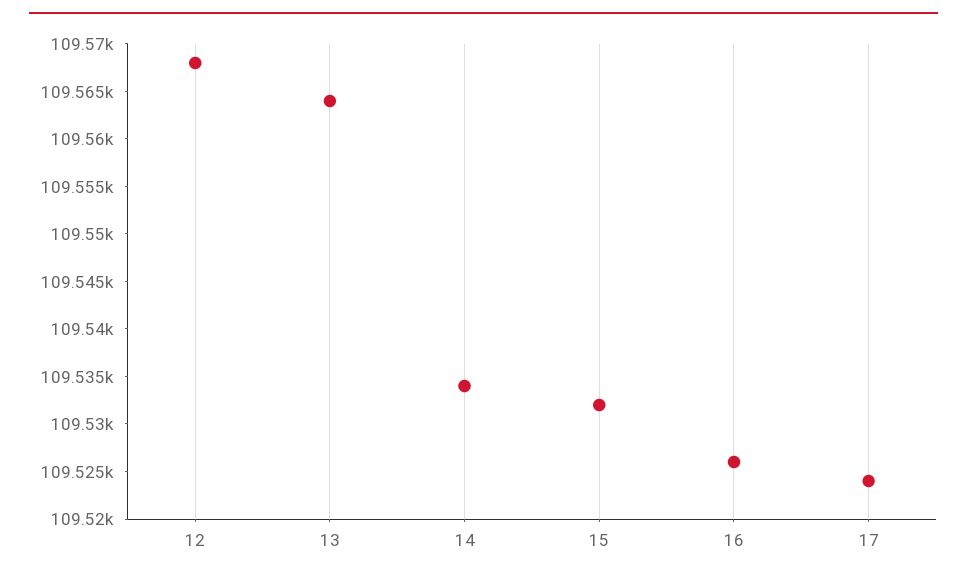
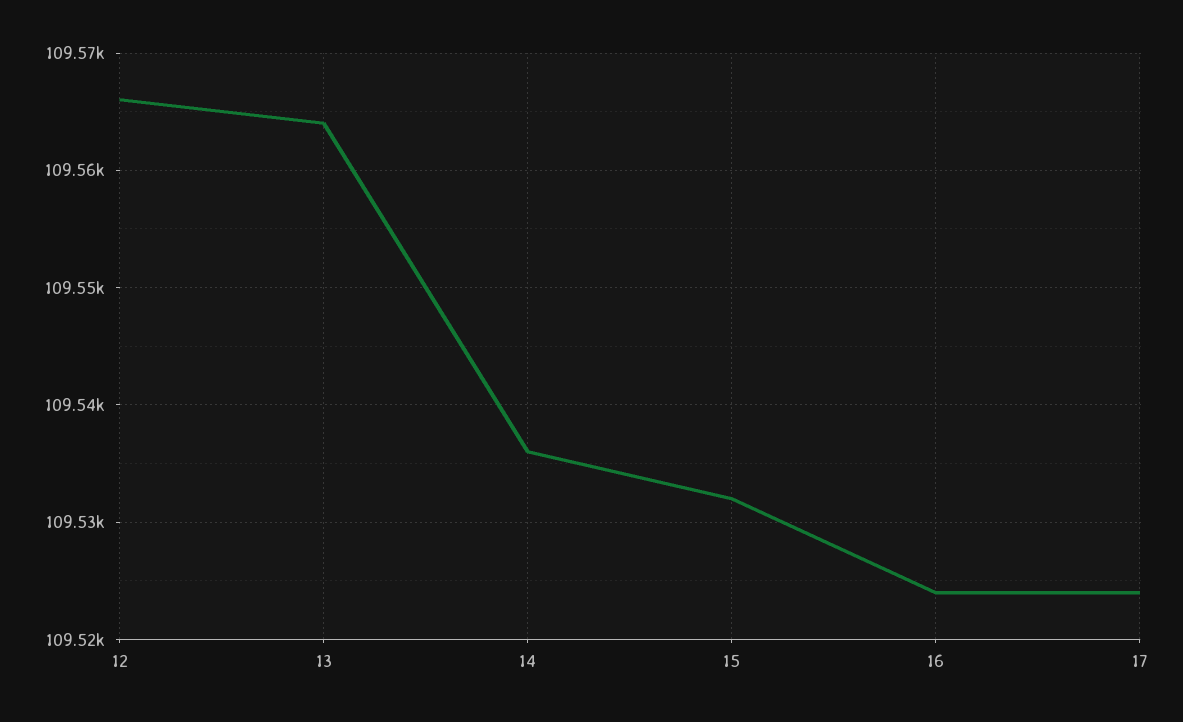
12: 109568 -> 109566
14: 109534 -> 109536
16: 109526 -> 109524

